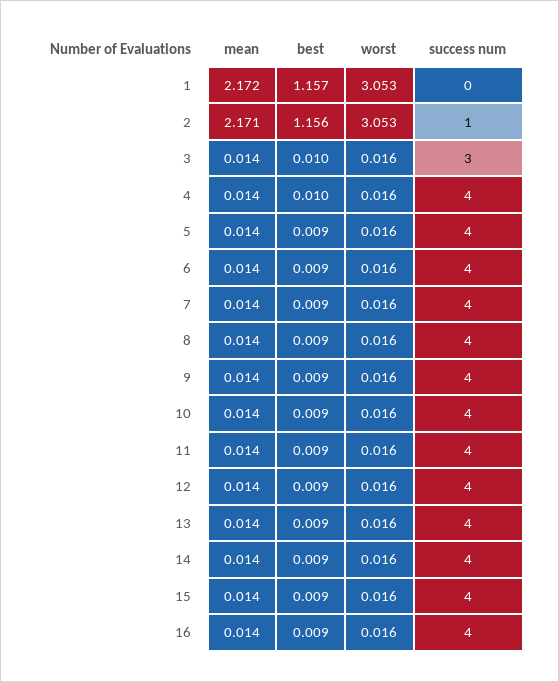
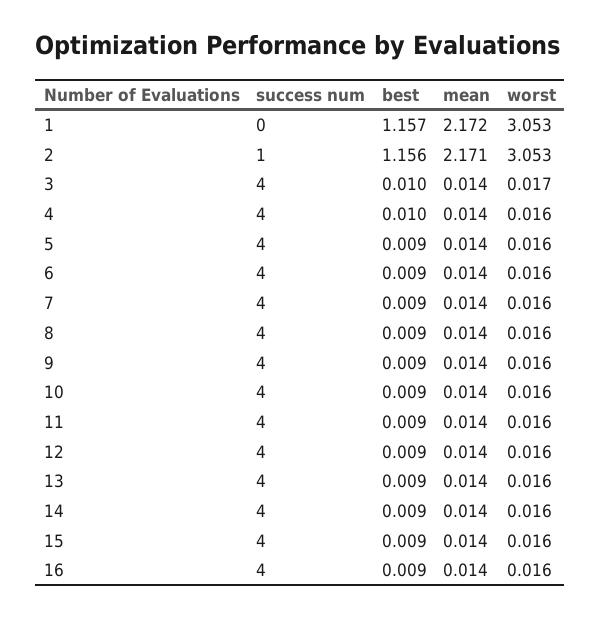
worst, 3: 0.016 -> 0.017
success num, 3: 3 -> 4

